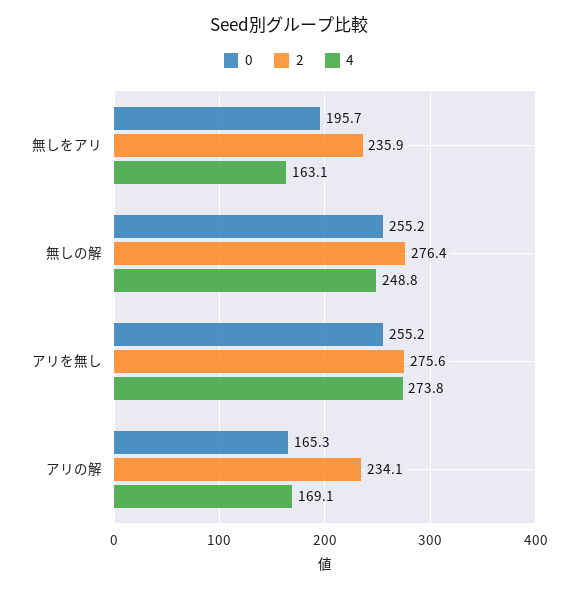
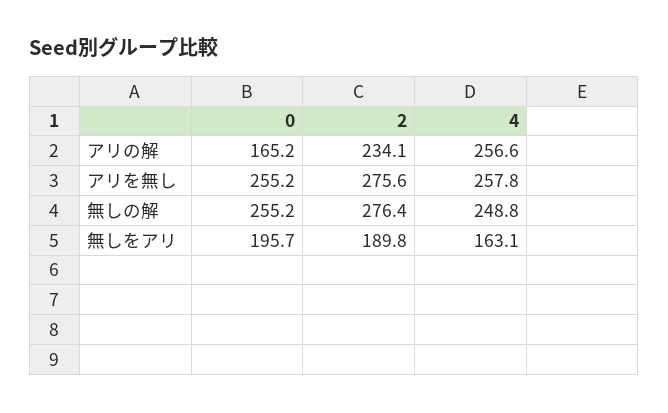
2, 無しをアリ: 235.9 -> 189.8
4, アリを無し: 273.8 -> 257.8
0, アリの解: 165.3 -> 165.2
4, アリの解: 169.1 -> 256.6

